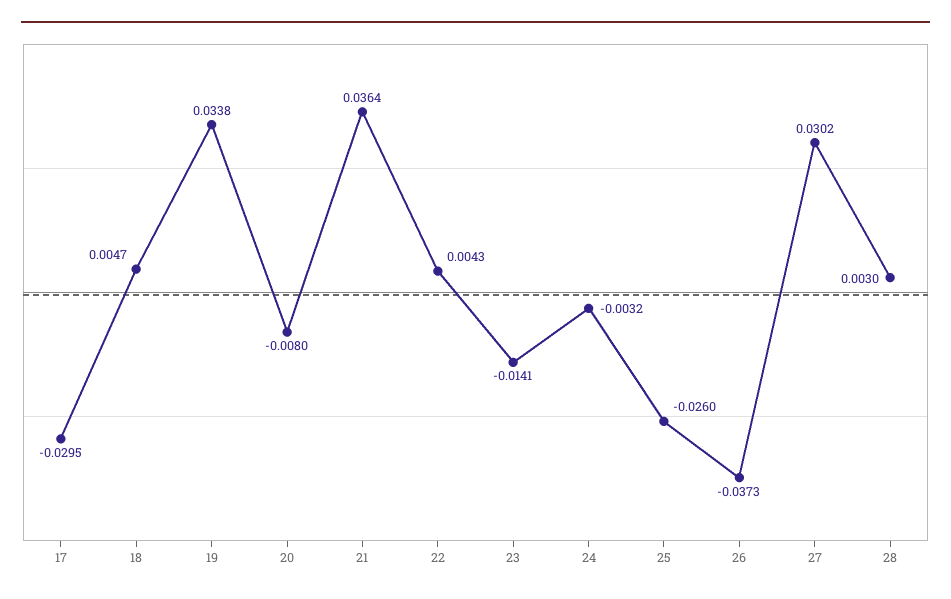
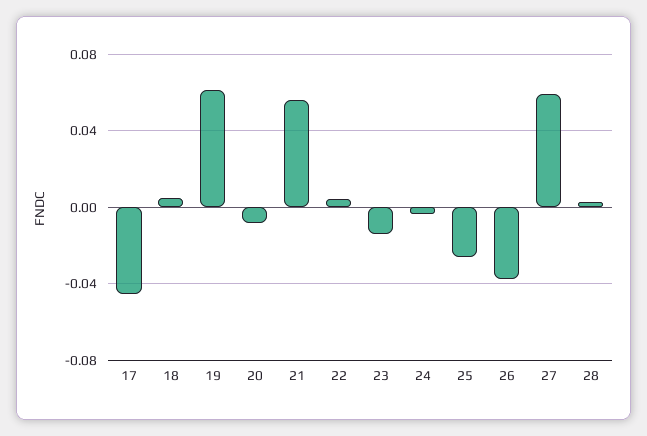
17: -0.0295 -> -0.045
19: 0.0338 -> 0.06
21: 0.0364 -> 0.055
27: 0.0302 -> 0.06

